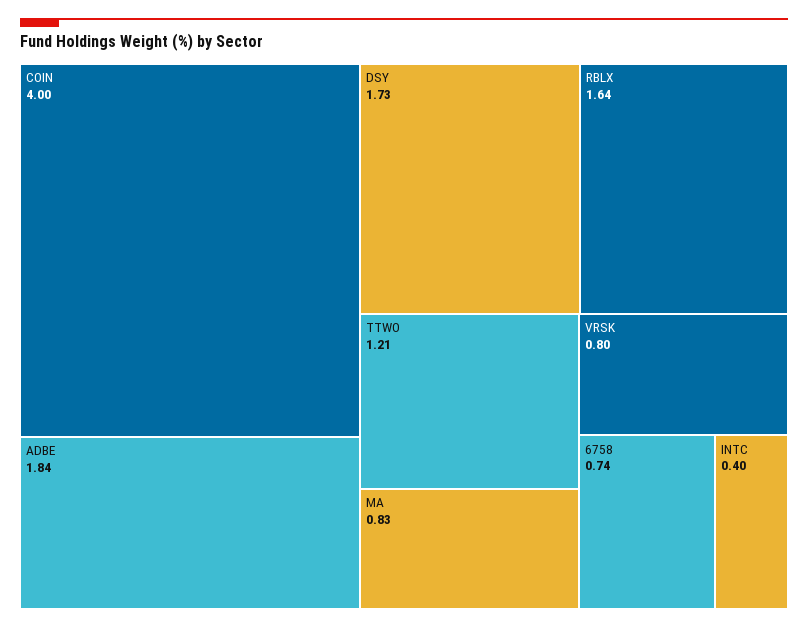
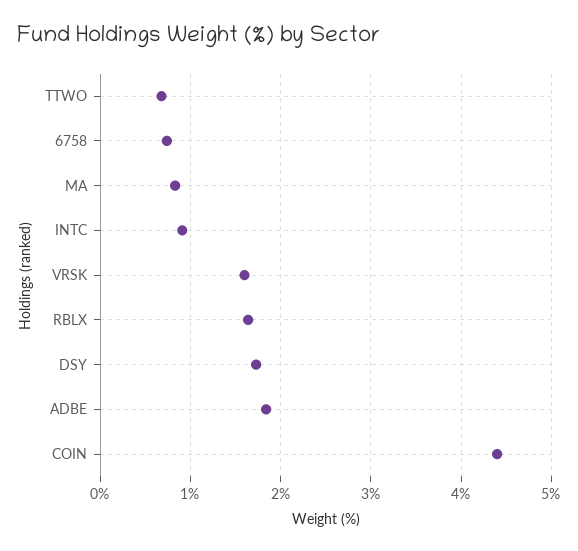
COIN: 4 -> 4.4
TTWO: 1.21 -> 0.7
VRSK: 0.8 -> 1.6
INTC: 0.4 -> 0.9

